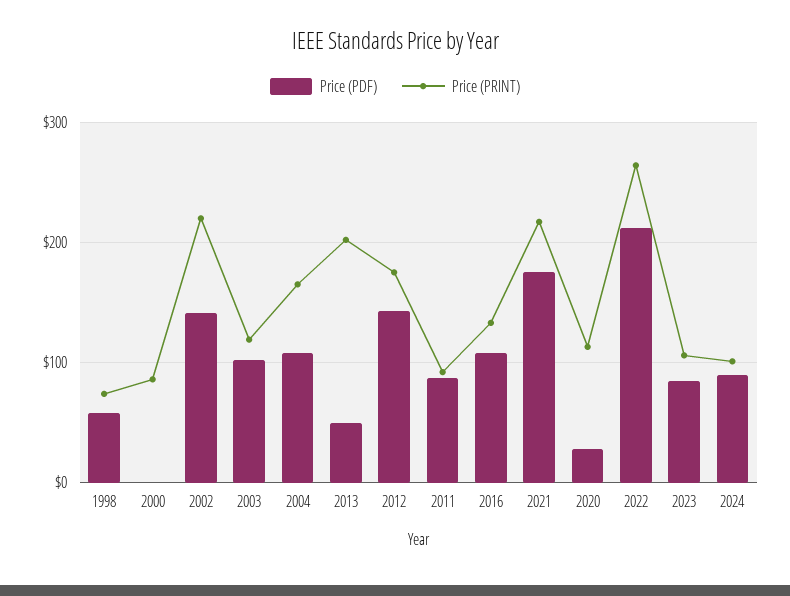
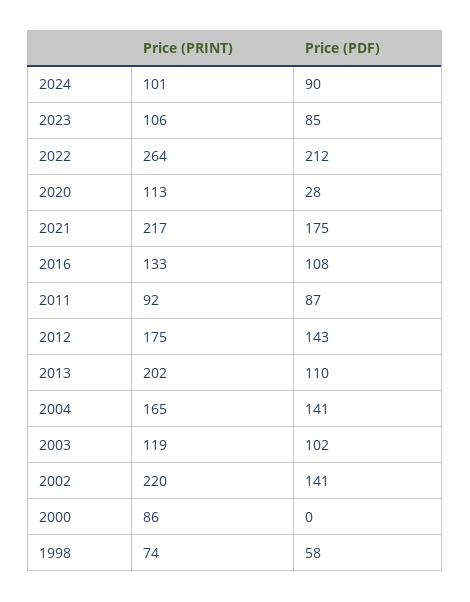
Price (PDF), 2004: 110 -> 141
Price (PDF), 2013: 50 -> 110

